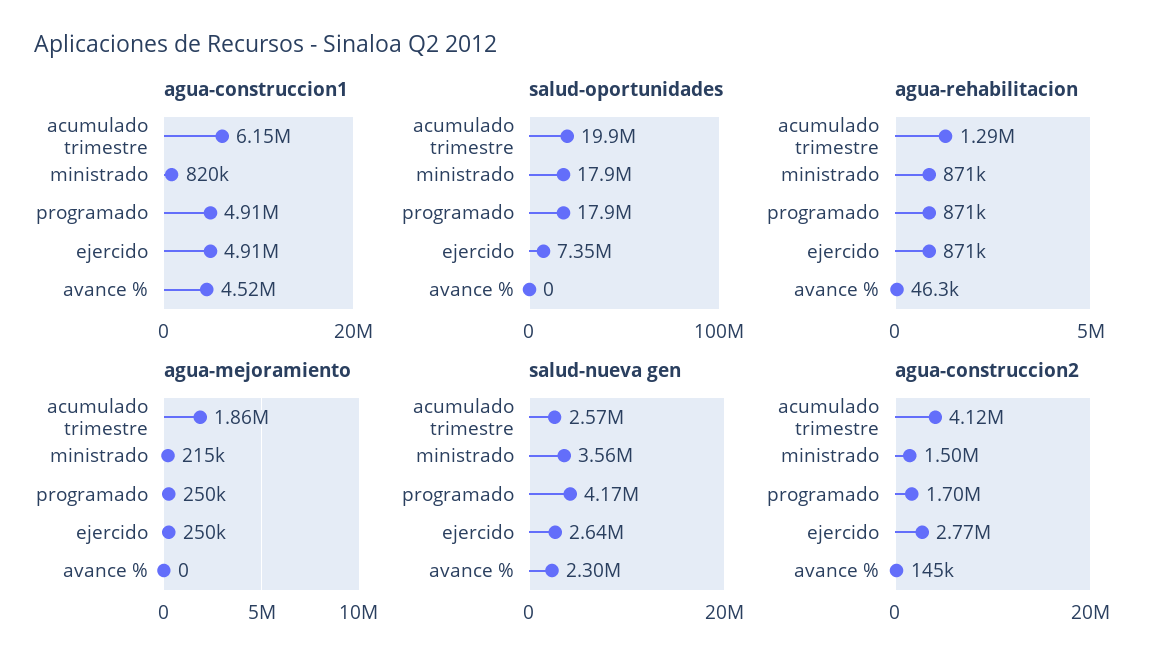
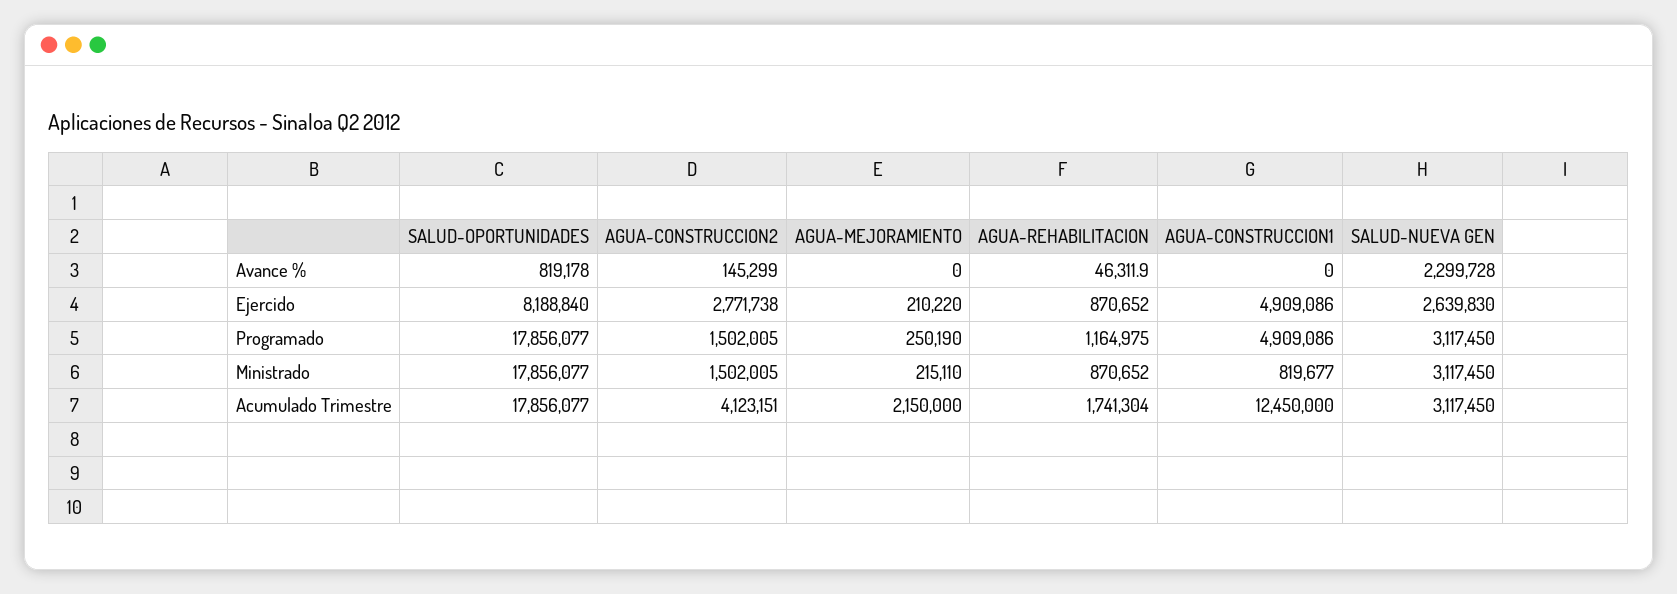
agua-construccion1, acumulado trimestre: 6150000 -> 12450000
agua-construccion1, avance %: 4520000 -> 0
salud-oportunidades, acumulado trimestre: 19900000 -> 17856077
salud-oportunidades, ejercido: 7350000 -> 8188840
salud-oportunidades, avance %: 0 -> 819178
agua-rehabilitacion, acumulado trimestre: 1290000 -> 1741304
agua-rehabilitacion, programado: 871000 -> 1164975
agua-mejoramiento, acumulado trimestre: 1860000 -> 2150000
agua-mejoramiento, ejercido: 250000 -> 210220
salud-nueva gen, acumulado trimestre: 2570000 -> 3117450
salud-nueva gen, ministrado: 3560000 -> 3117450
salud-nueva gen, programado: 4170000 -> 3117450
agua-construccion2, programado: 1700000 -> 1502005

